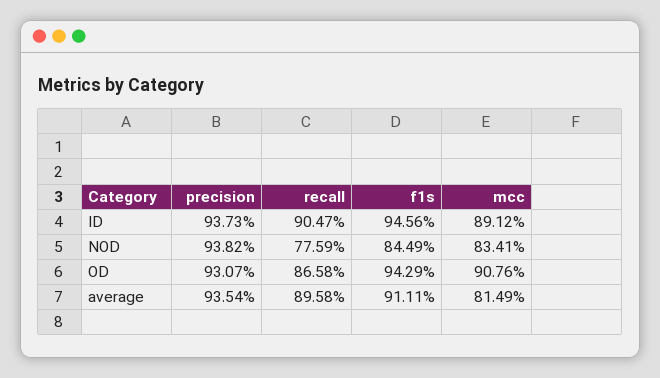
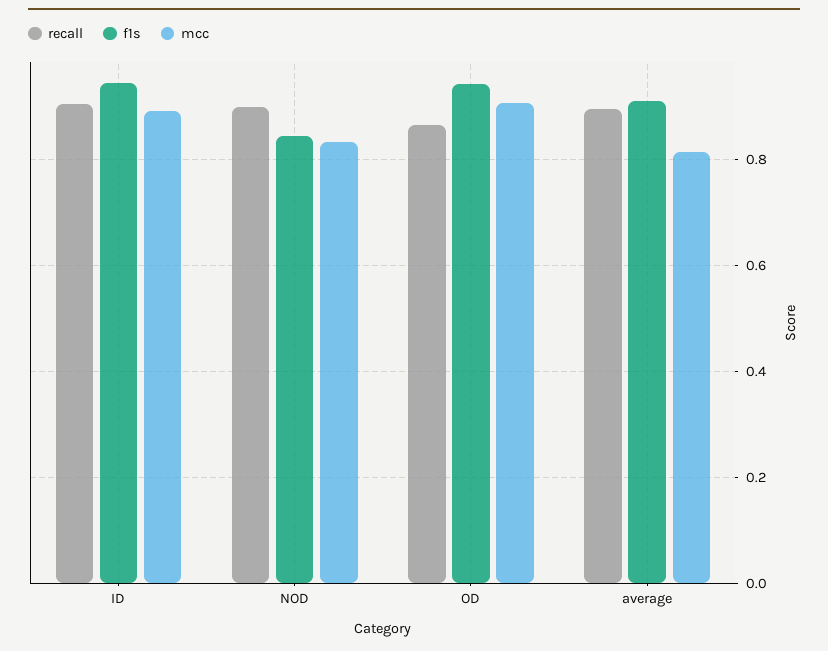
precision, ID: 0.9373 -> none
precision, NOD: 0.9382 -> none
recall, NOD: 0.7759 -> 0.9
precision, OD: 0.9307 -> none
precision, average: 0.9354 -> none

